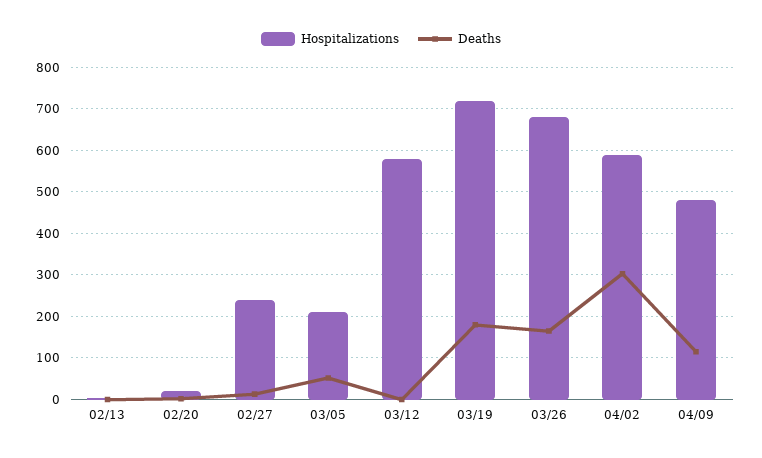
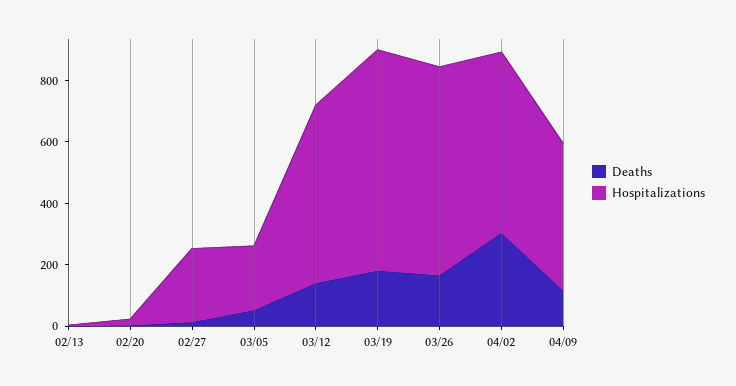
Deaths, 03/12: 0 -> 150

